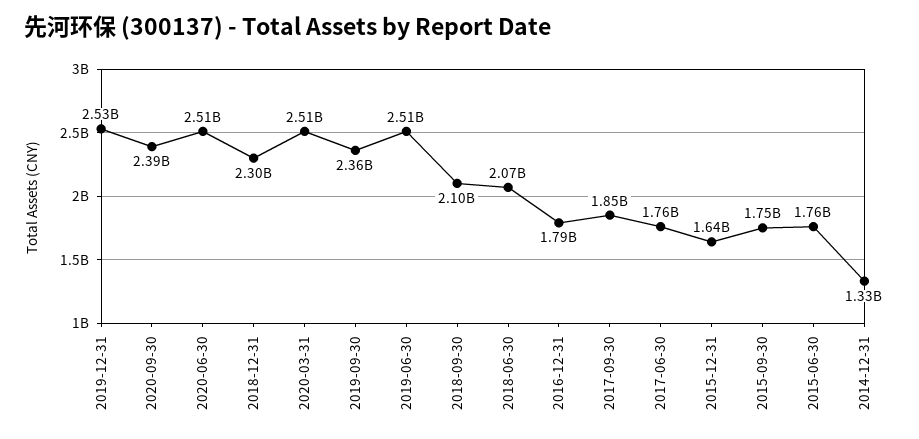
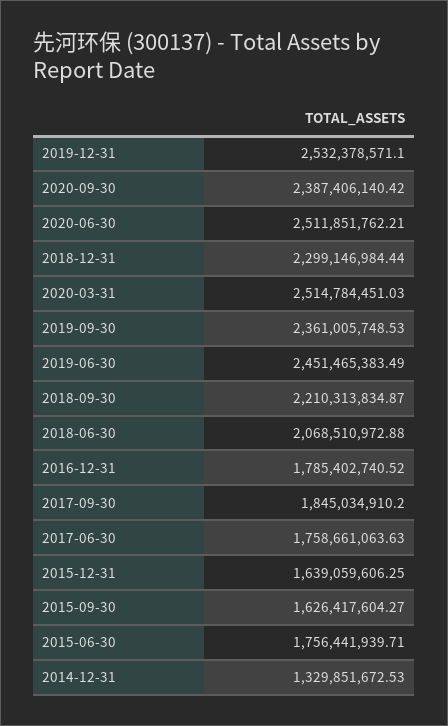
2019-06-30: 2510000000 -> 2451465383.49
2018-09-30: 2100000000 -> 2210313834.87
2015-09-30: 1750000000 -> 1626417604.27

